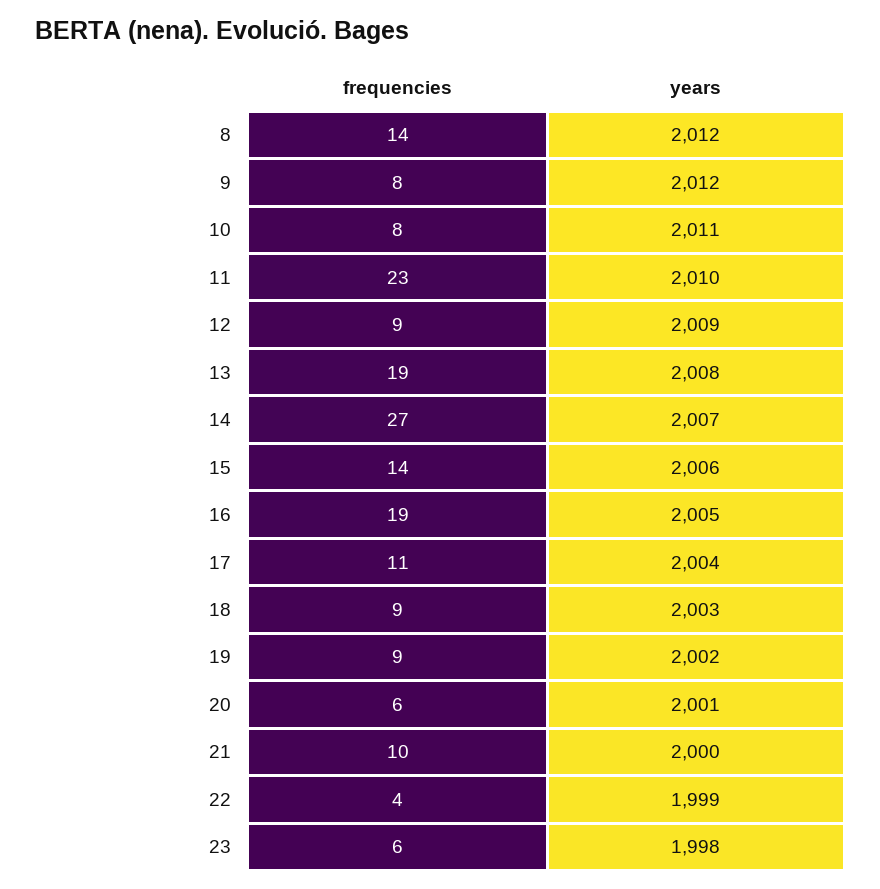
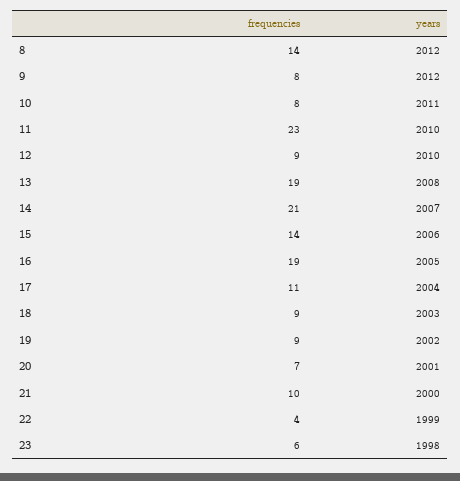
years, 12: 2009 -> 2010
frequencies, 14: 27 -> 21
frequencies, 20: 6 -> 7

